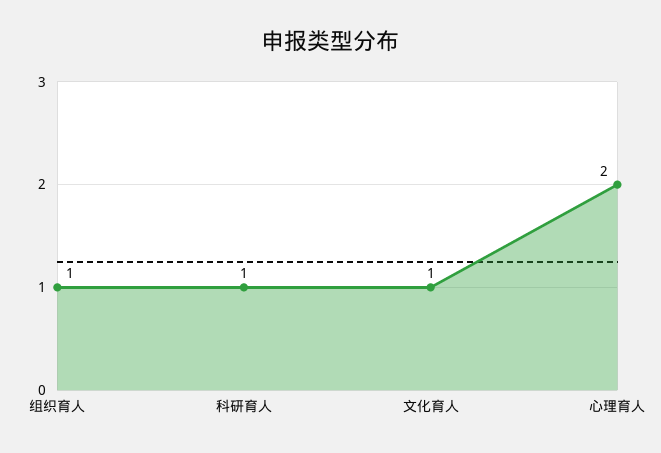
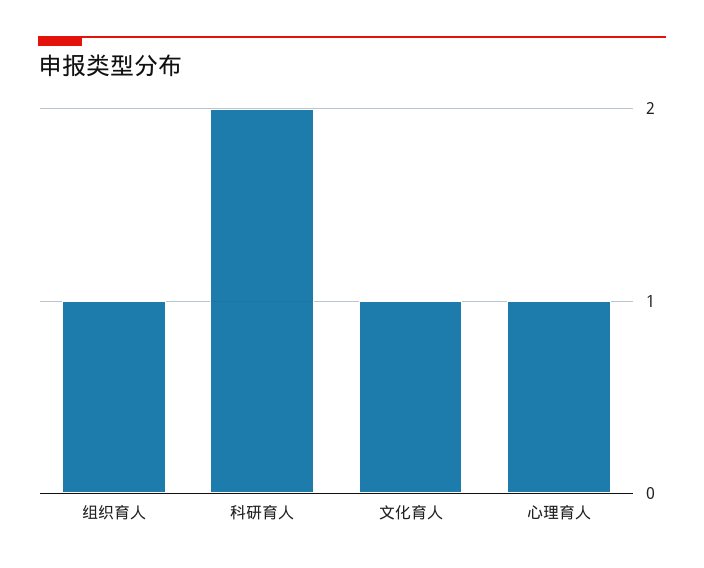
科研育人: 1 -> 2
心理育人: 2 -> 1

